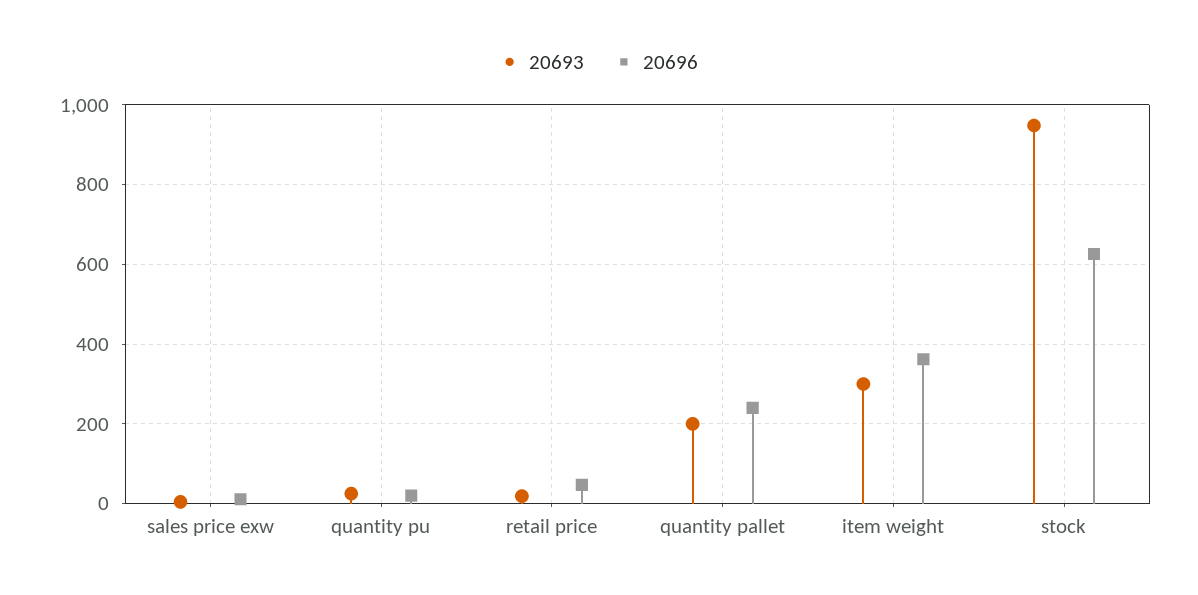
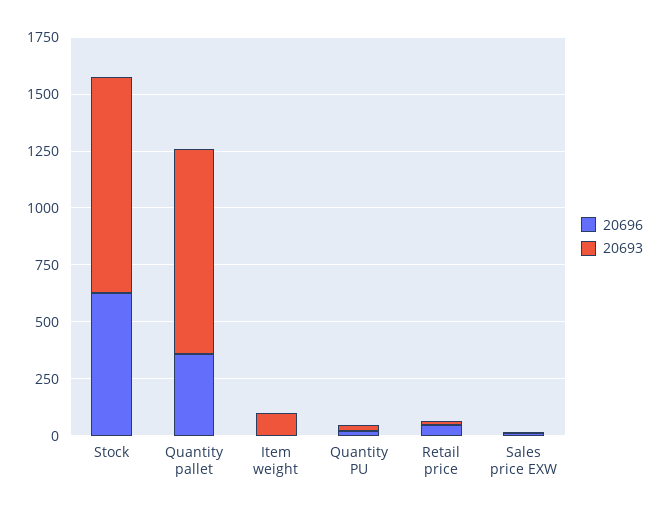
20693, quantity pallet: 200 -> 900
20696, quantity pallet: 240 -> 350
20693, item weight: 300 -> 100
20696, item weight: 360 -> 0

